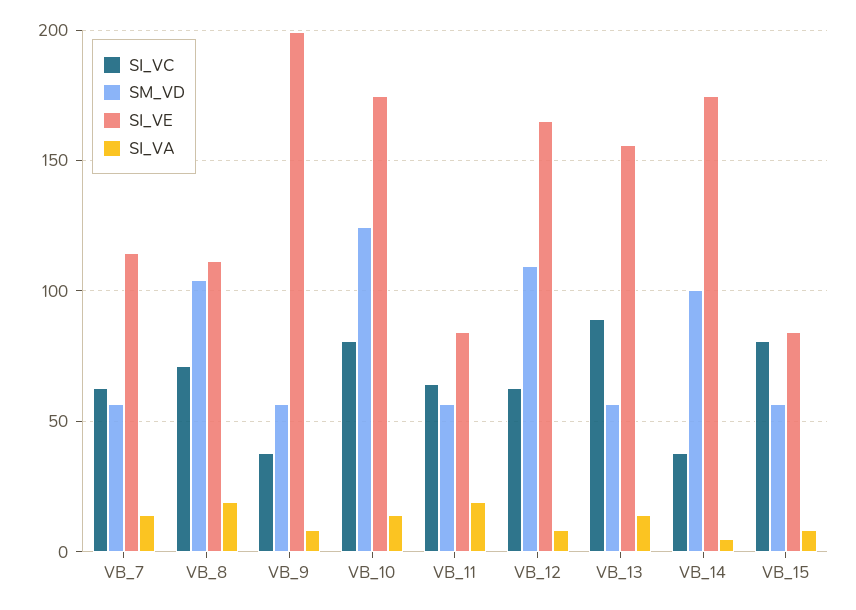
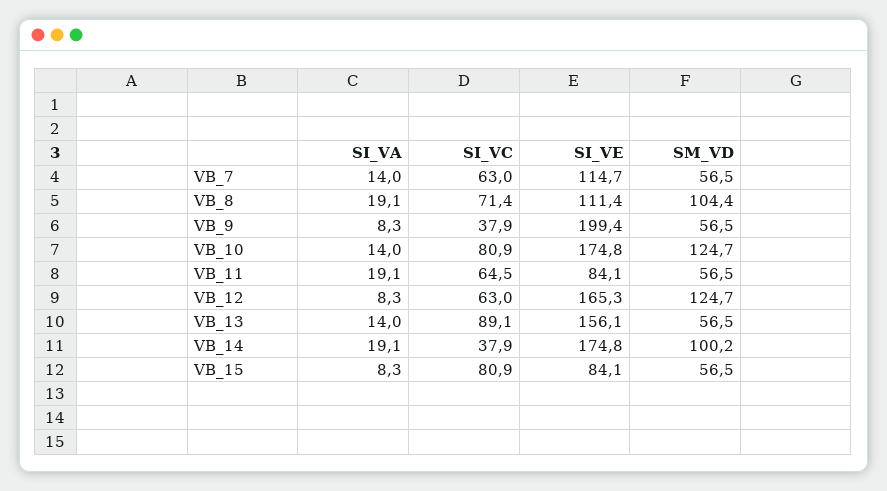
SM_VD, VB_12: 110 -> 124.7
SI_VA, VB_14: 5 -> 19.1

